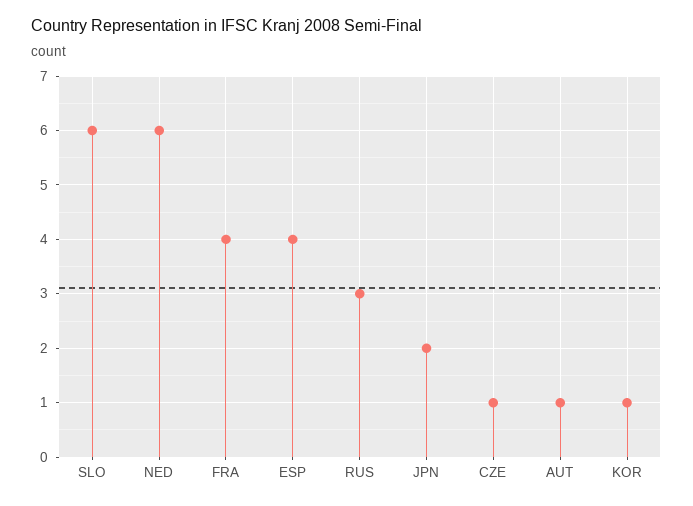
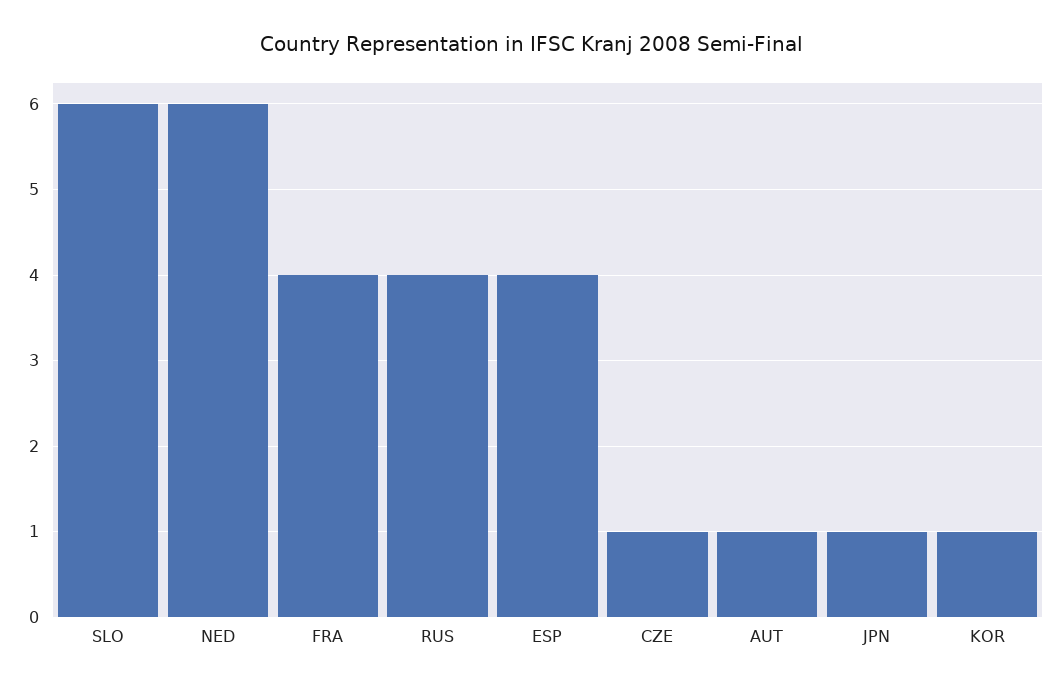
RUS: 3 -> 4
JPN: 2 -> 1

